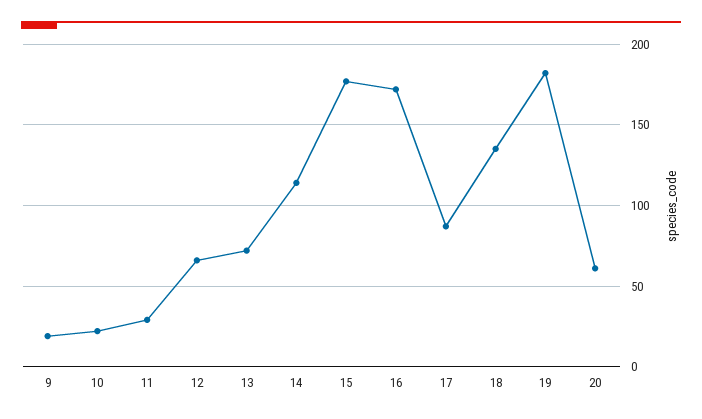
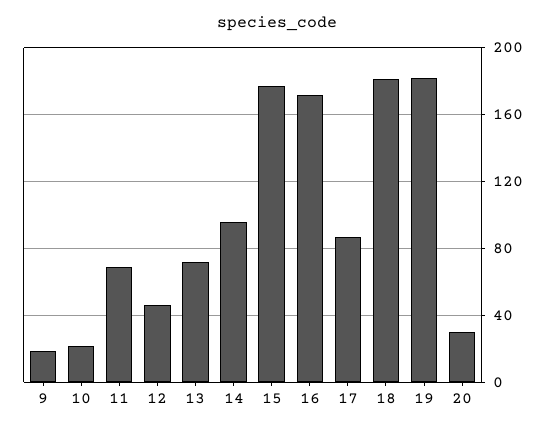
11: 30 -> 70
12: 65 -> 45
14: 115 -> 95
18: 135 -> 180
20: 60 -> 30

